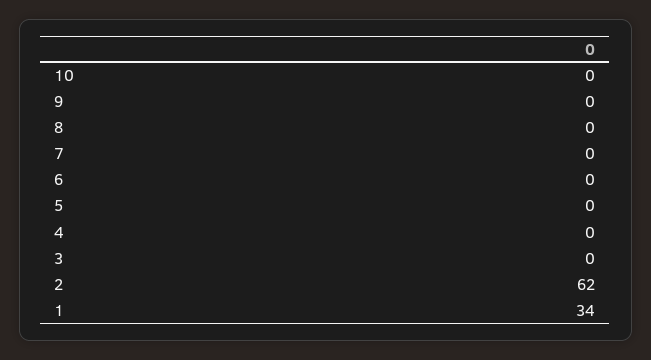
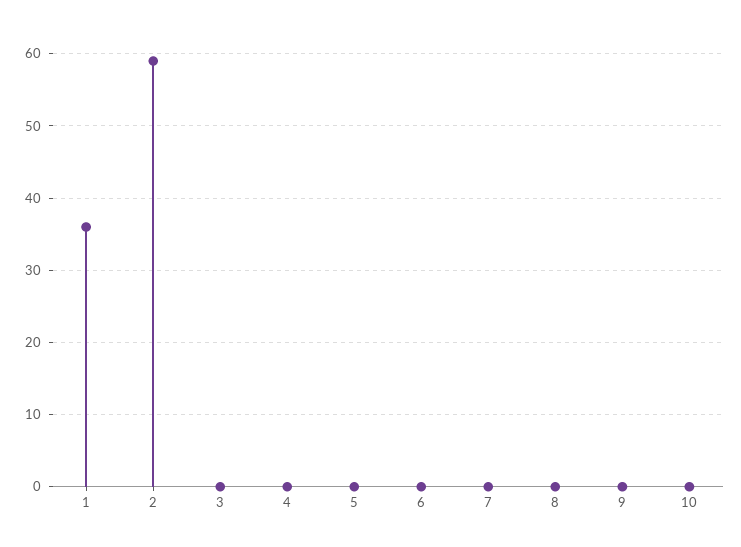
2: 62 -> 59
1: 34 -> 36

